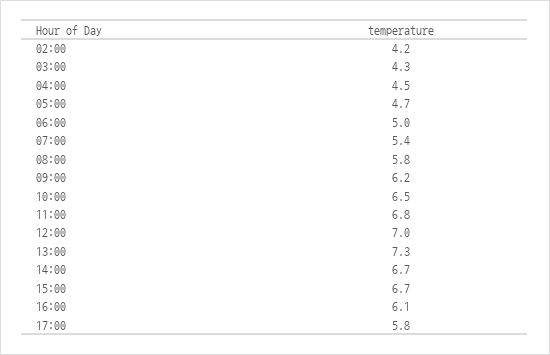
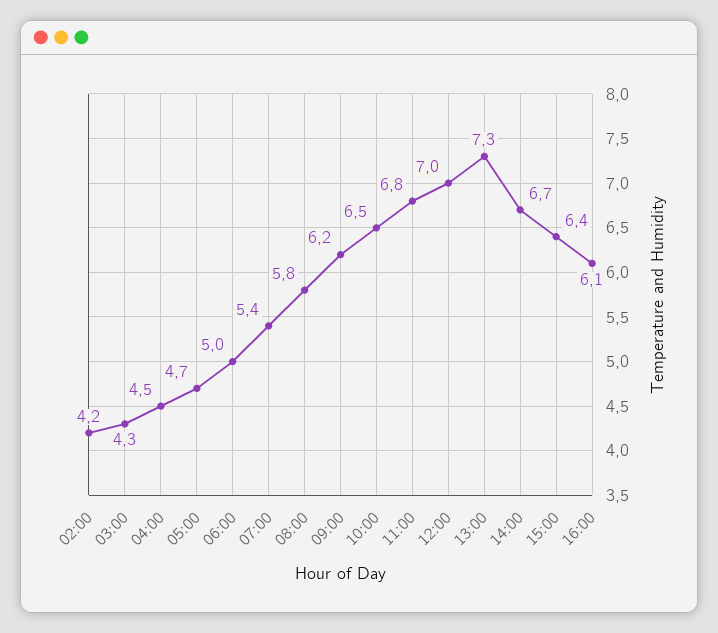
15:00: 6.7 -> 6.4
17:00: 5.8 -> none

